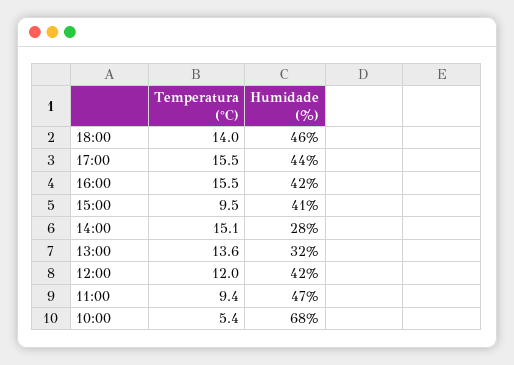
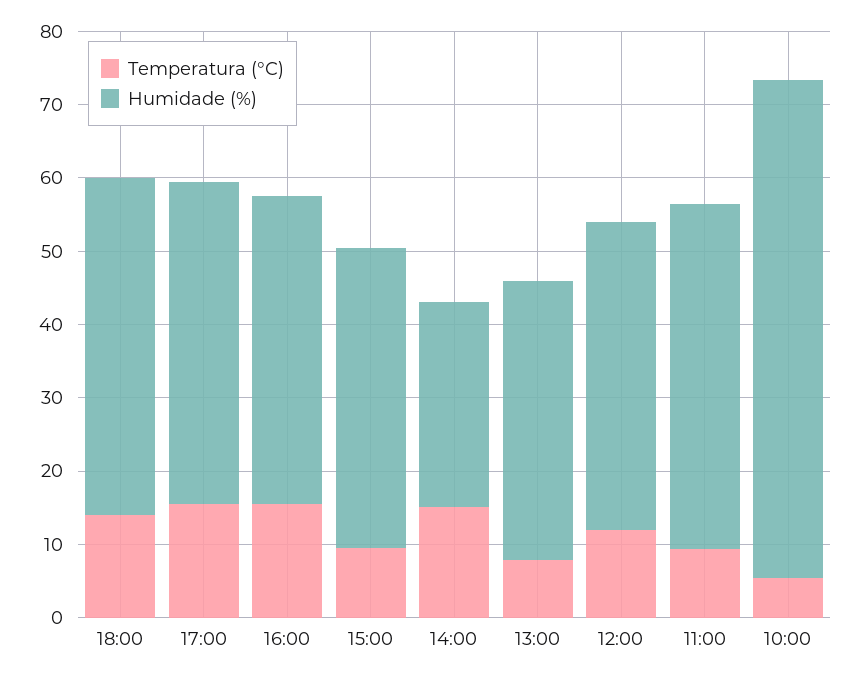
Temperatura (°C), 13:00: 13.6 -> 8
Humidade (%), 13:00: 32 -> 38

